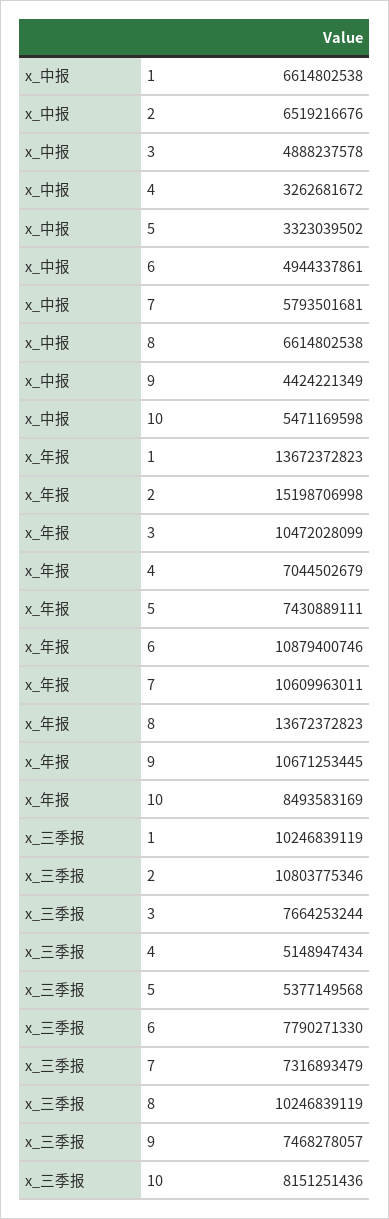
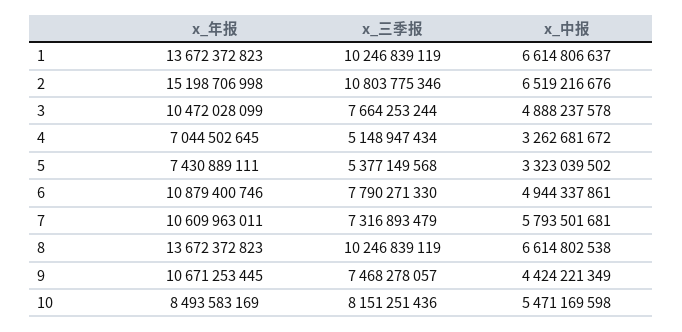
x_中报, 1: 6614802538 -> 6614806637
x_年报, 4: 7044502679 -> 7044502645

